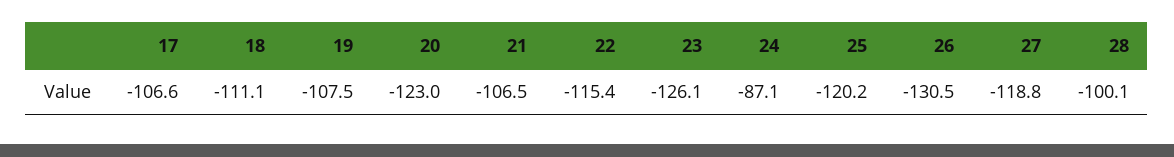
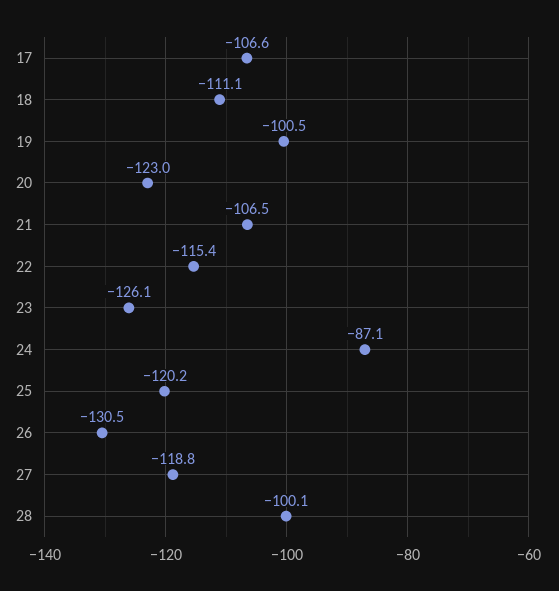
19: -107.5 -> -100.5

